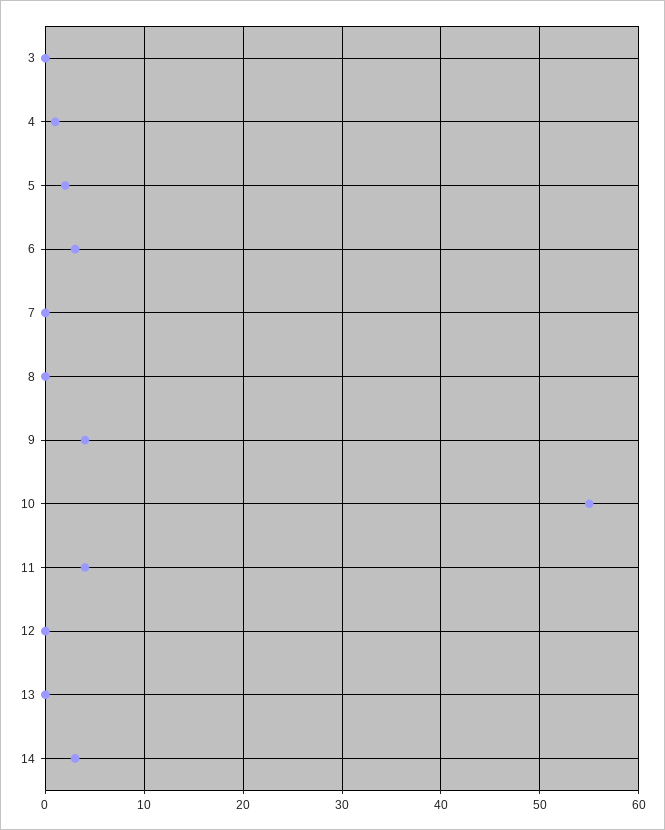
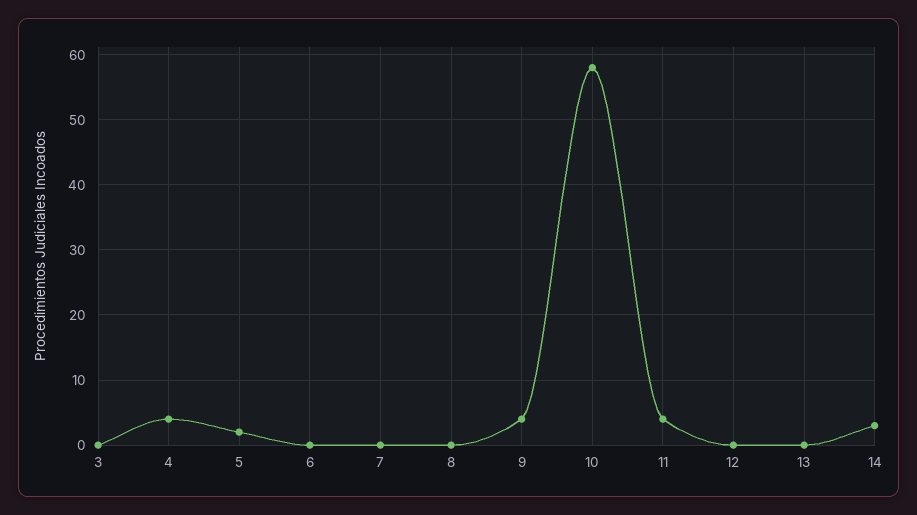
4: 1 -> 4
6: 3 -> 0
10: 55 -> 58

